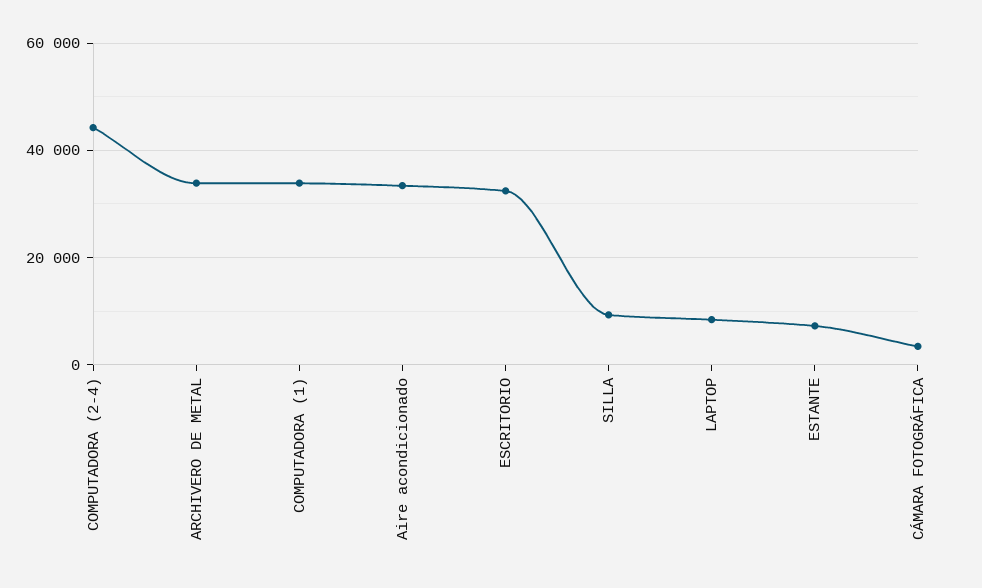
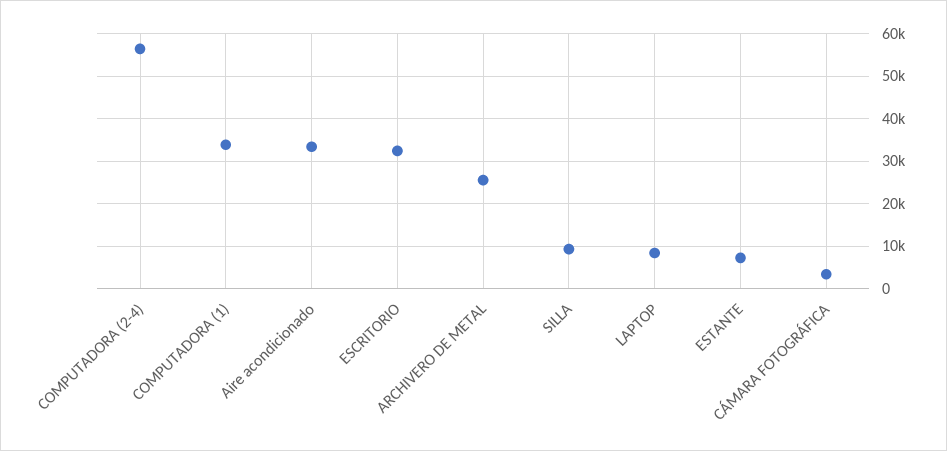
COMPUTADORA (2-4): 44000 -> 56000
ARCHIVERO DE METAL: 34000 -> 26000

